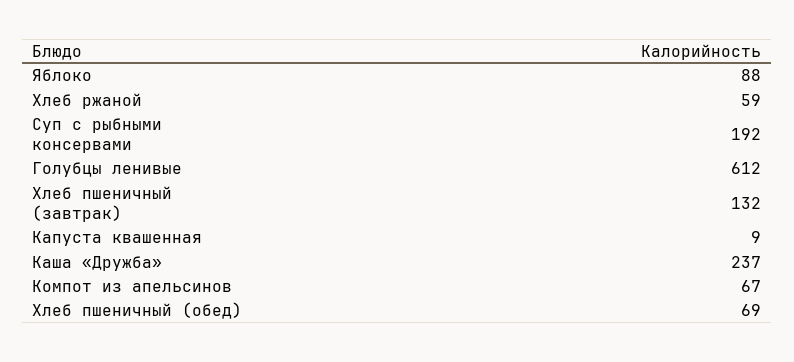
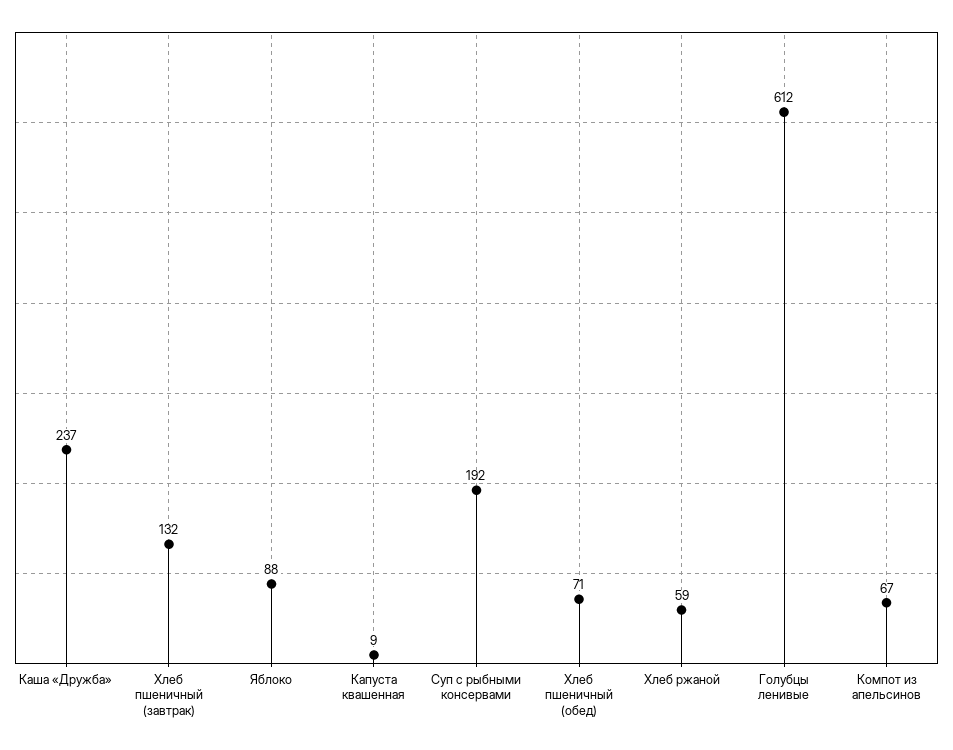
Хлеб пшеничный (обед): 69 -> 71

